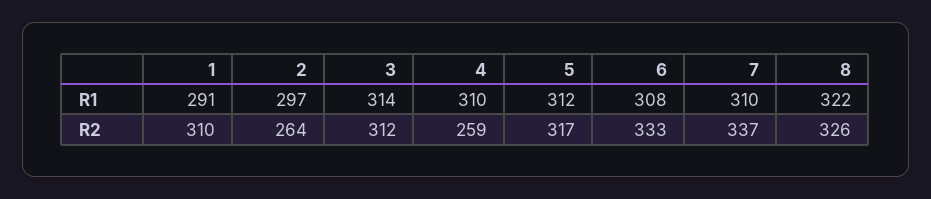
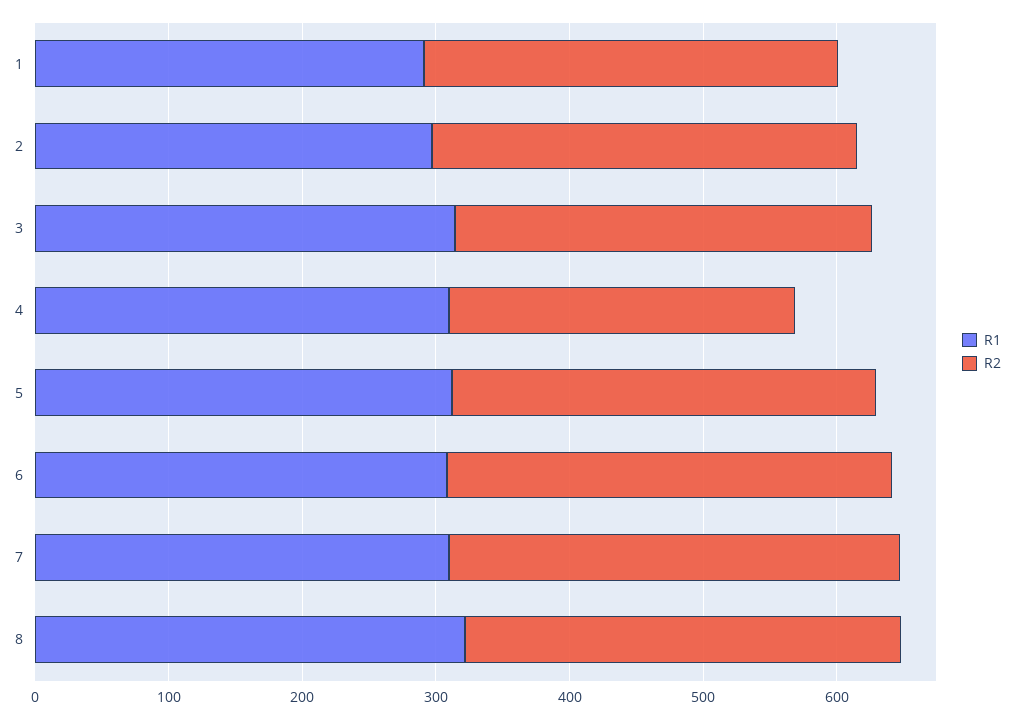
R2, 2: 264 -> 320

